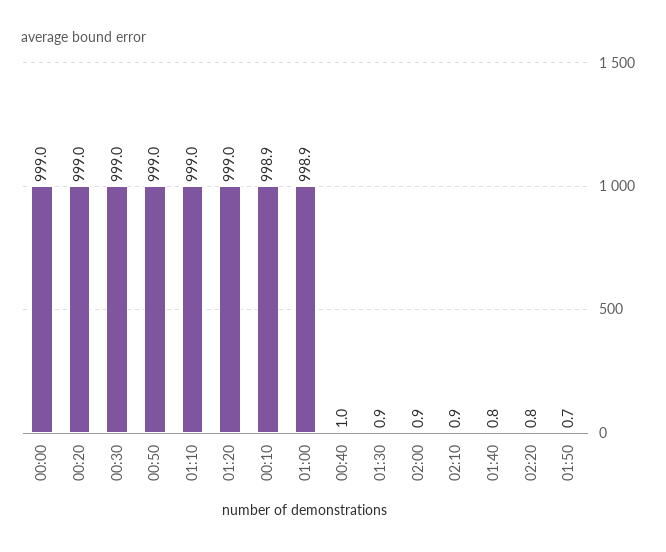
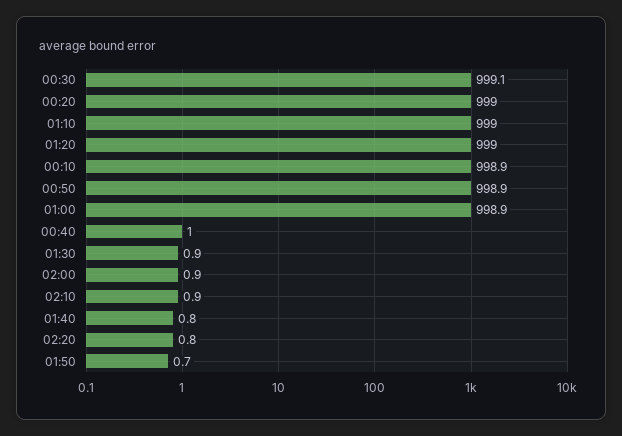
00:00: 999 -> none
00:30: 999 -> 999.1
00:50: 999 -> 998.9

